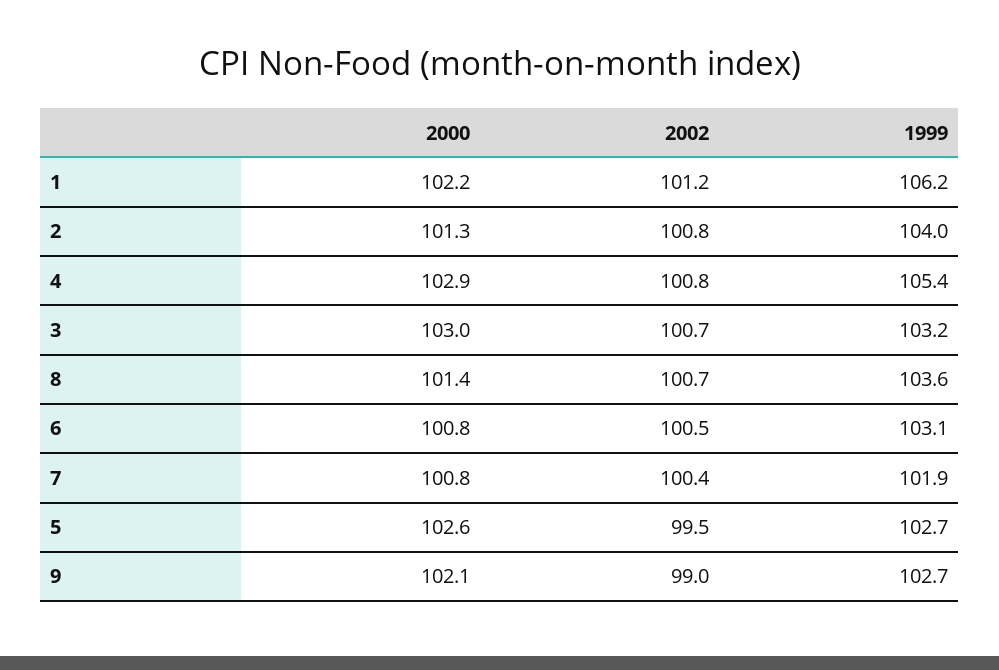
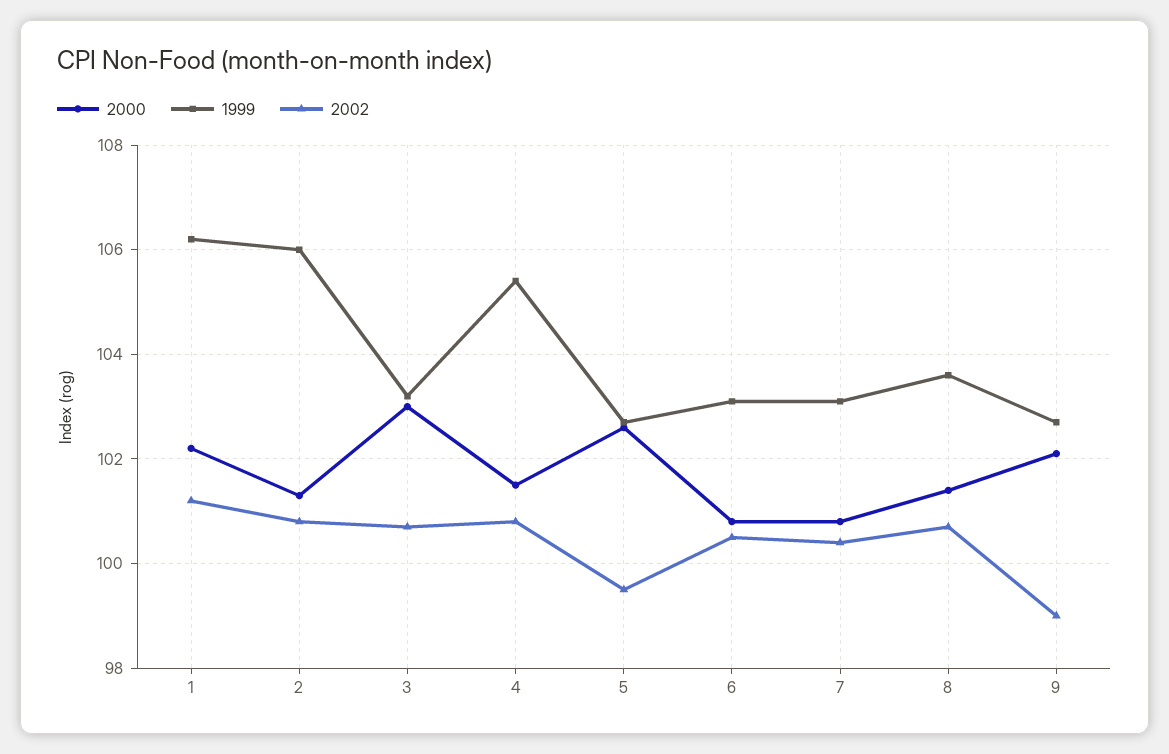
1999, 2: 104 -> 106
2000, 4: 102.9 -> 101.5
1999, 7: 101.9 -> 103

